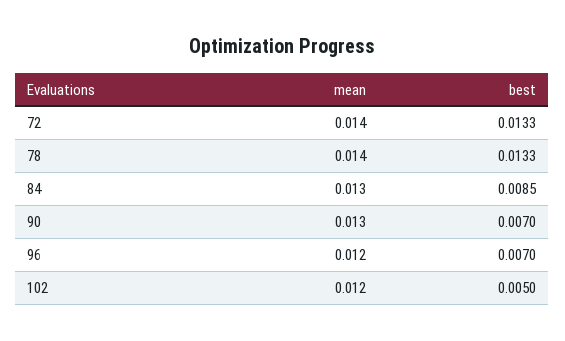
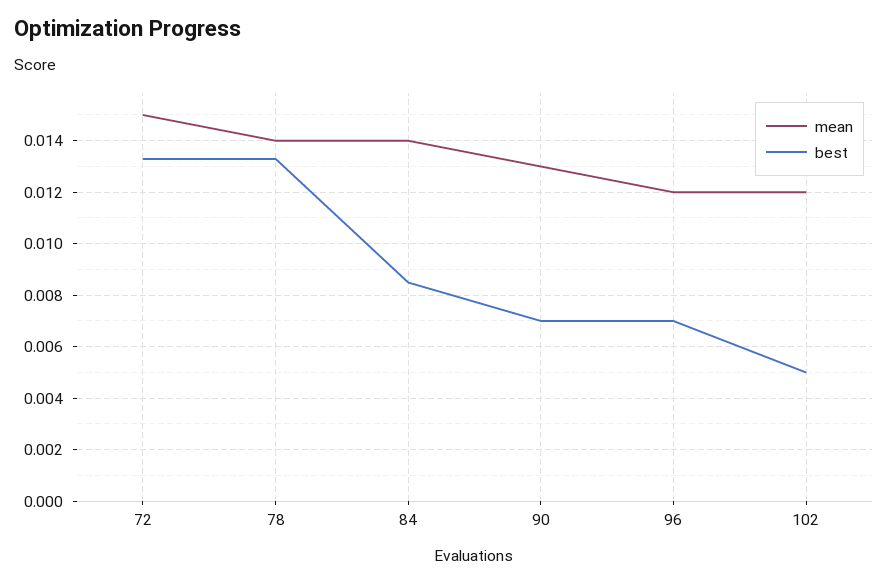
mean, 72: 0.014 -> 0.015
mean, 84: 0.013 -> 0.014

